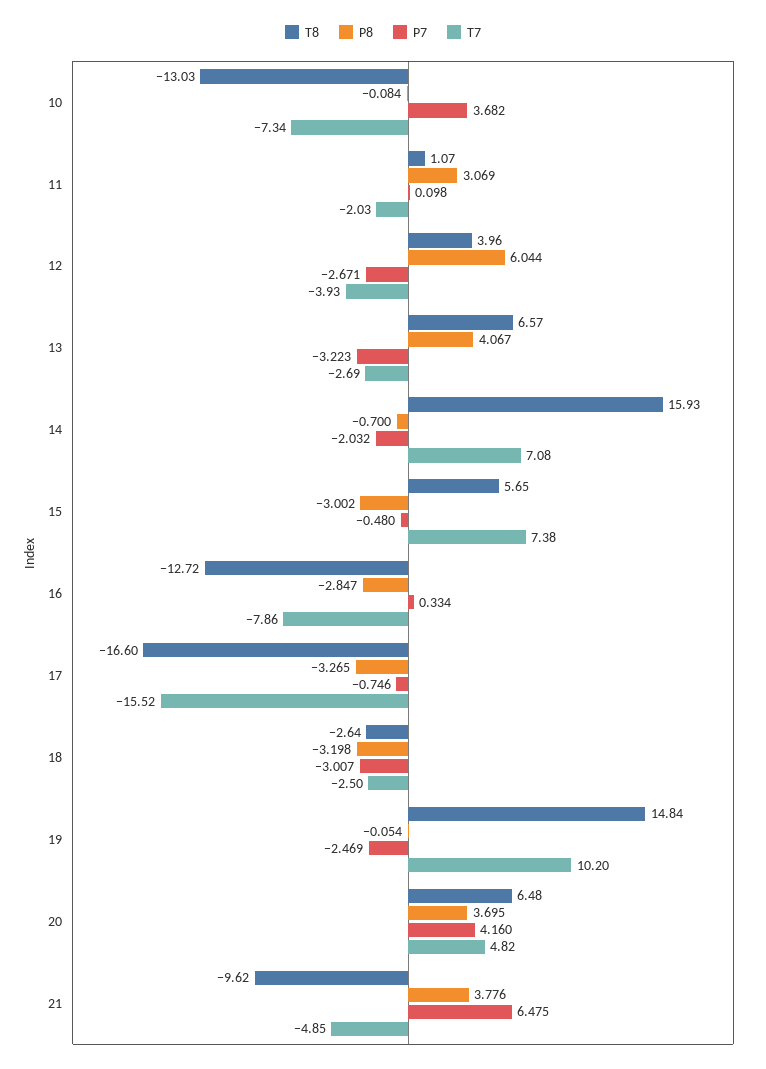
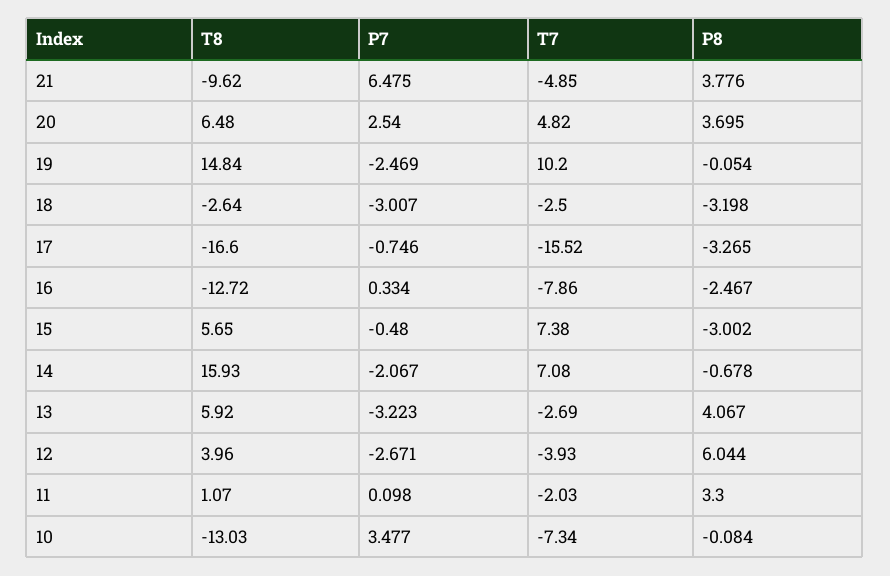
P7, 10: 3.682 -> 3.477
P8, 11: 3.069 -> 3.3
T8, 13: 6.57 -> 5.92
P8, 14: -0.7 -> -0.678
P7, 14: -2.032 -> -2.067
P8, 16: -2.847 -> -2.467
P7, 20: 4.16 -> 2.54

